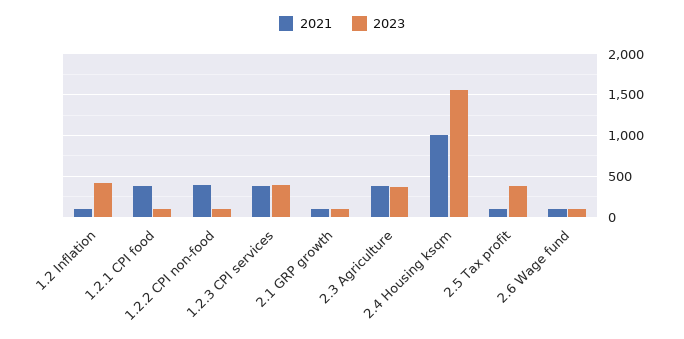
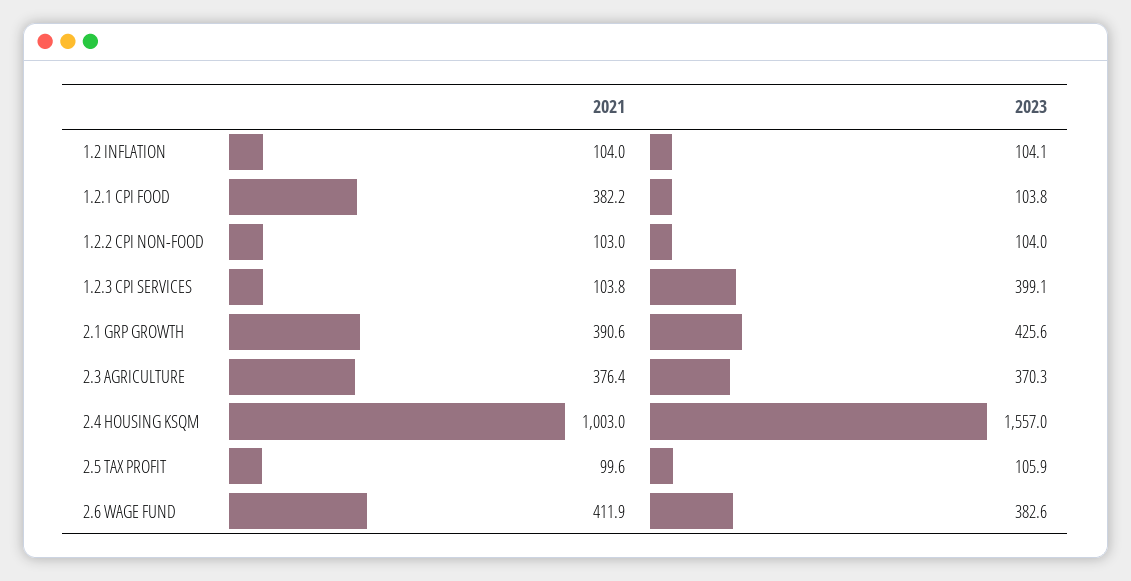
2023, 1.2 Inflation: 400 -> 104.1
2021, 1.2.2 CPI non-food: 400 -> 103
2021, 1.2.3 CPI services: 400 -> 103.8
2021, 2.1 GRP growth: 100 -> 390.6
2023, 2.1 GRP growth: 100 -> 425.6
2023, 2.5 Tax profit: 400 -> 105.9
2021, 2.6 Wage fund: 100 -> 411.9
2023, 2.6 Wage fund: 100 -> 382.6

